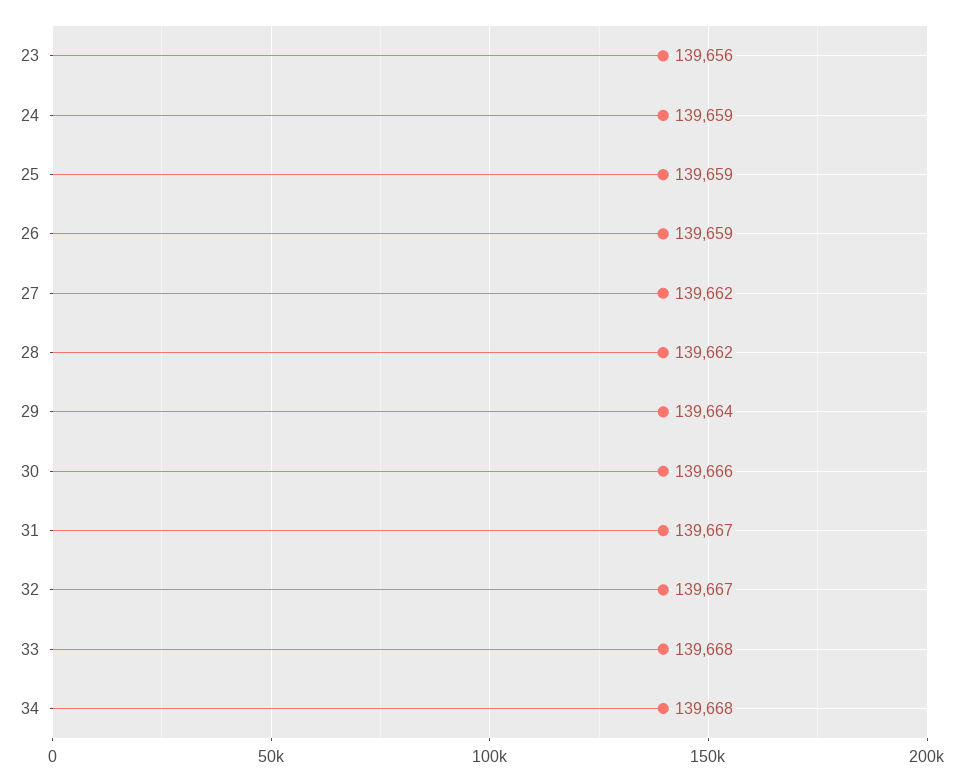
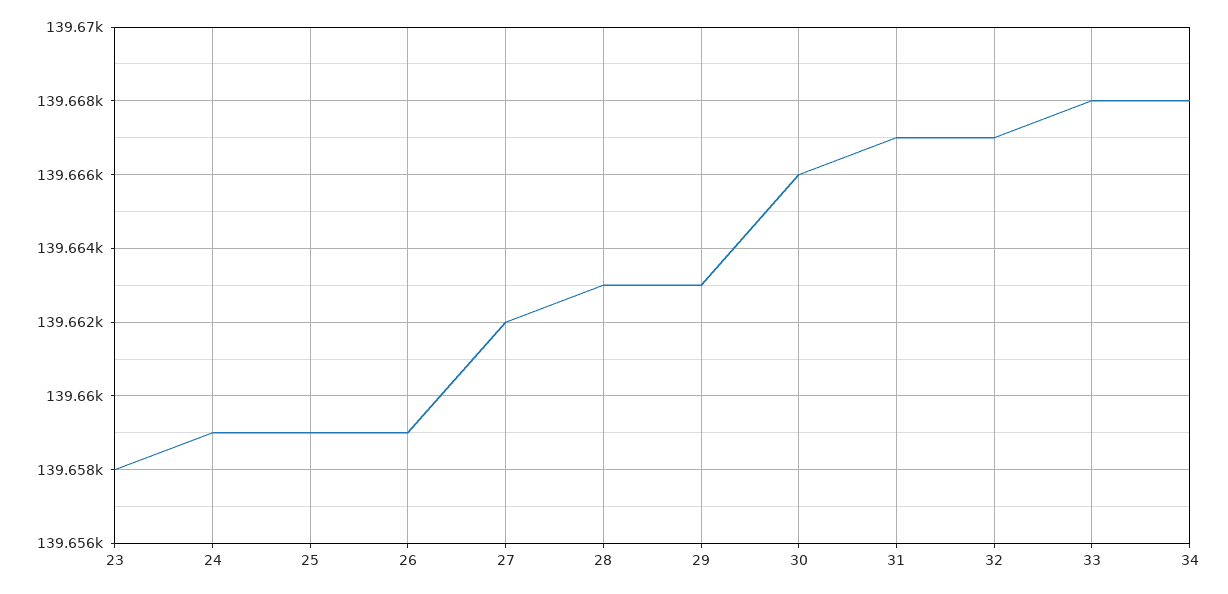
23: 139656 -> 139658
28: 139662 -> 139663
29: 139664 -> 139663

